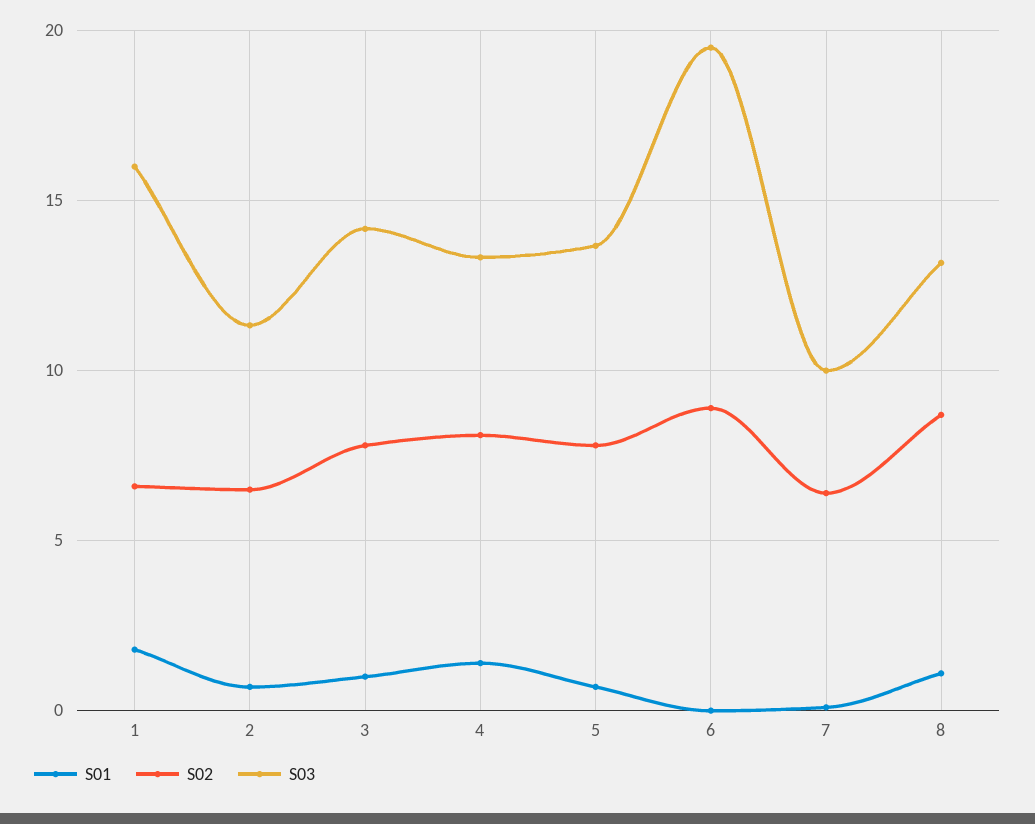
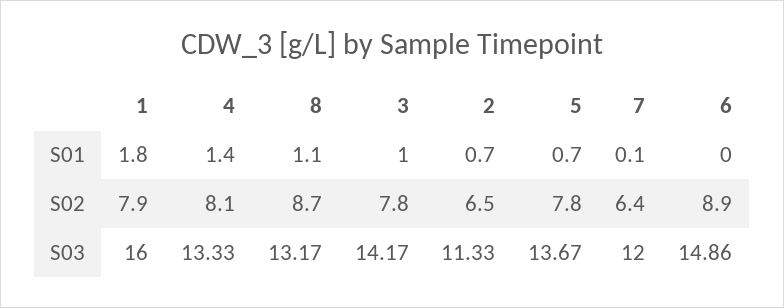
S02, 1: 6.5 -> 7.9
S03, 6: 19.5 -> 14.86
S03, 7: 10 -> 12

